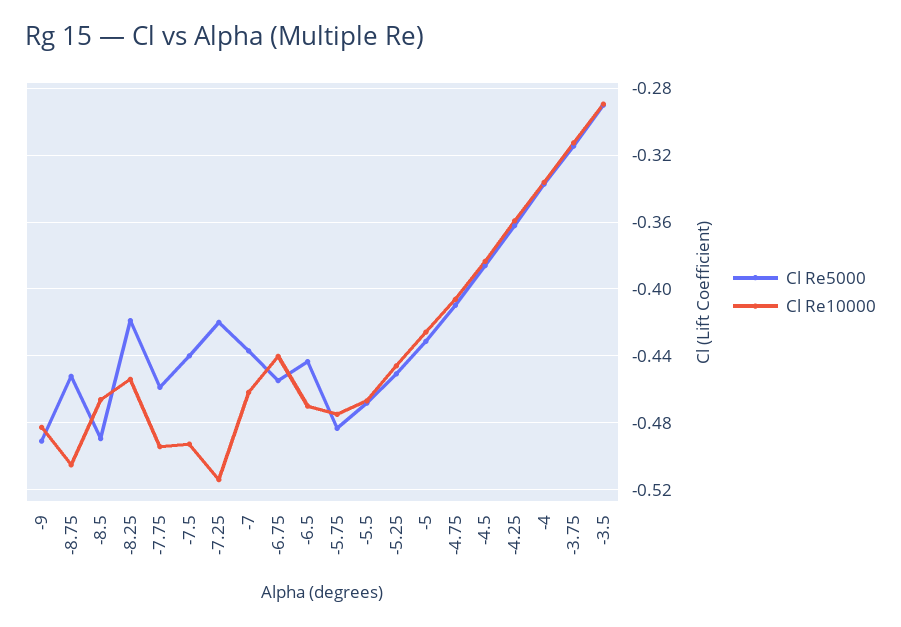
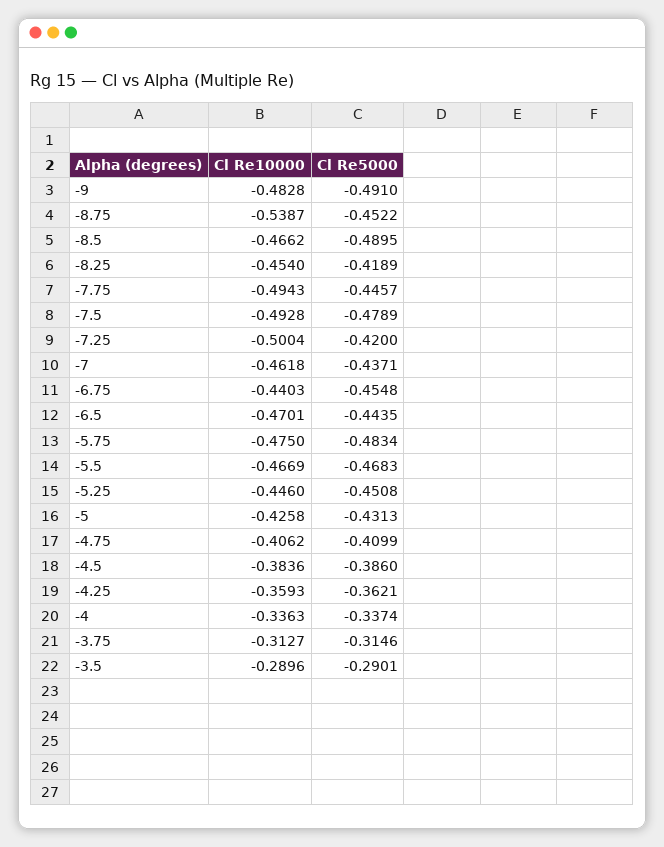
Cl Re10000, -8.75: -0.505 -> -0.5387
Cl Re5000, -7.75: -0.46 -> -0.4457
Cl Re5000, -7.5: -0.44 -> -0.4789
Cl Re10000, -7.25: -0.515 -> -0.5004

